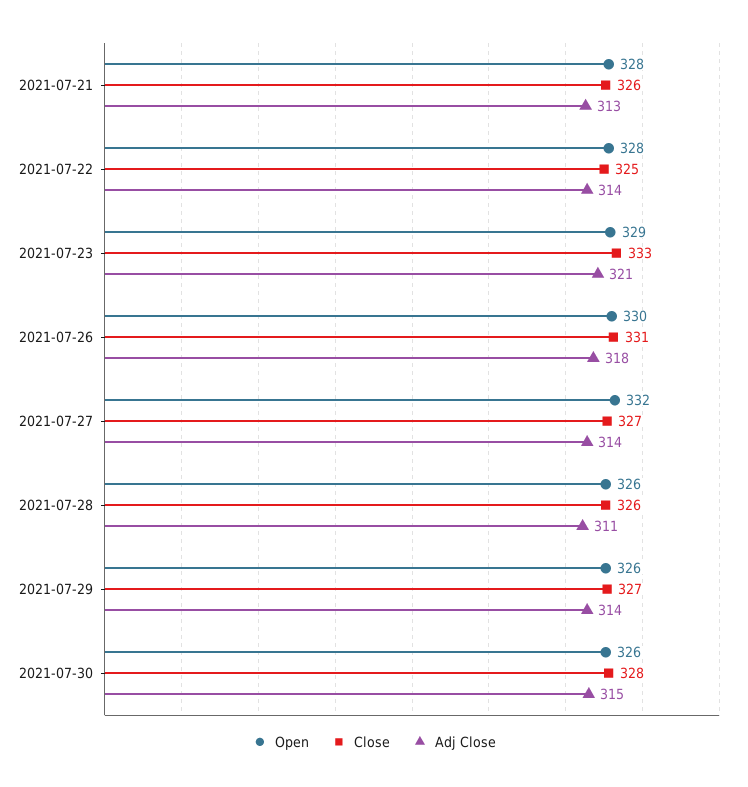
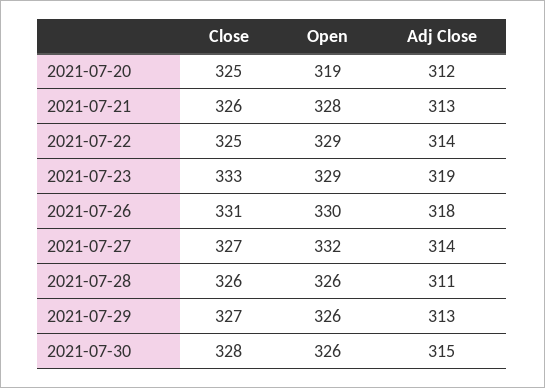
Open, 2021-07-22: 328 -> 329
Adj Close, 2021-07-23: 321 -> 319
Adj Close, 2021-07-29: 314 -> 313
Close, 2021-07-20: none -> 325
Open, 2021-07-20: none -> 319
Adj Close, 2021-07-20: none -> 312

